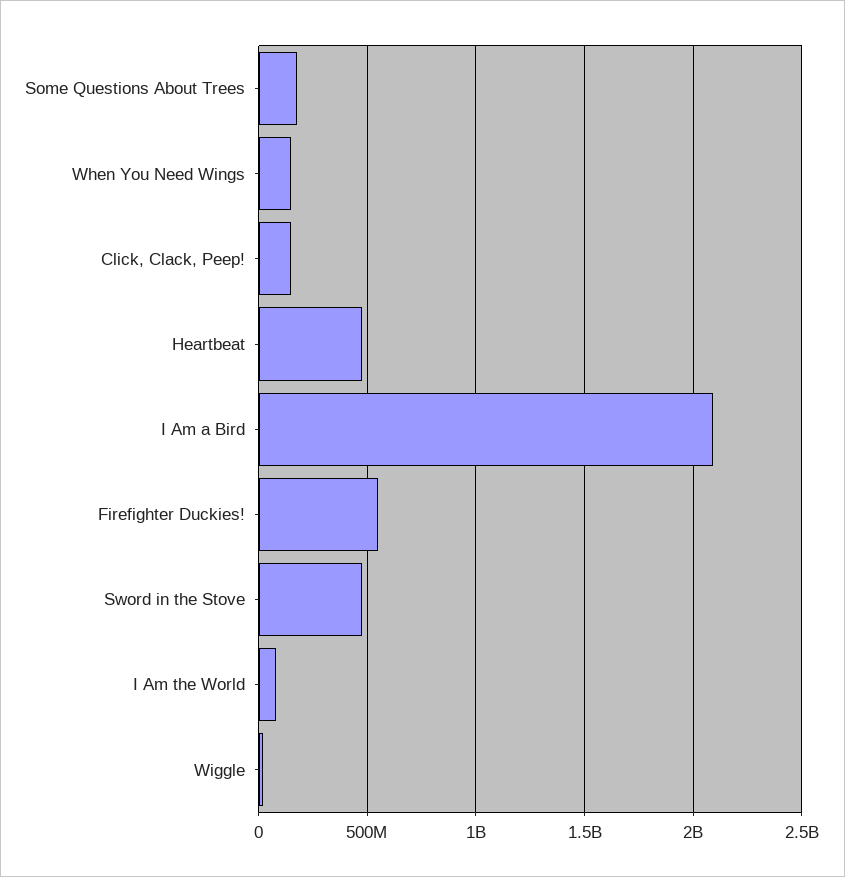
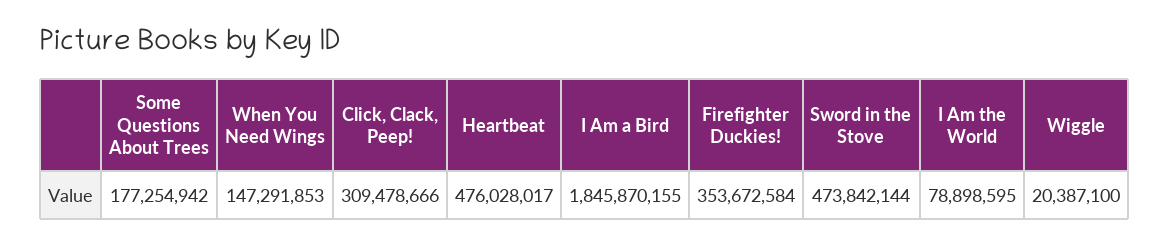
Click, Clack, Peep!: 150000000 -> 309478666
I Am a Bird: 2100000000 -> 1845870155
Firefighter Duckies!: 550000000 -> 353672584

